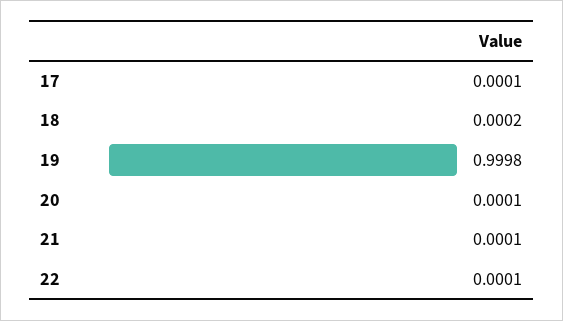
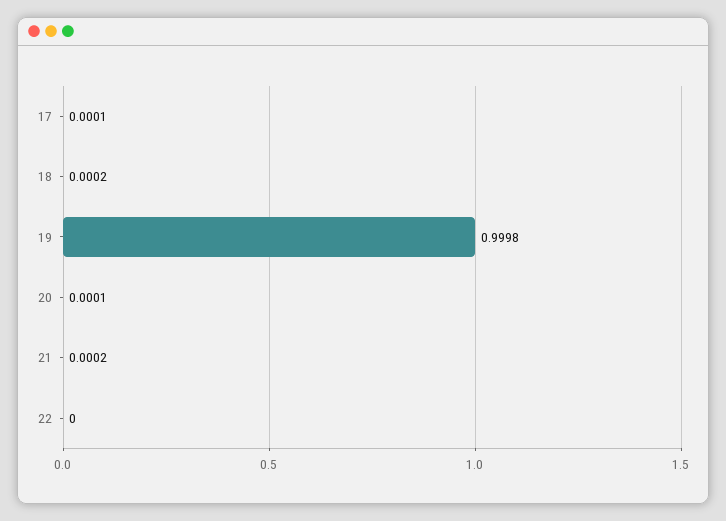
21: 0.0001 -> 0.0002
22: 0.0001 -> 0

